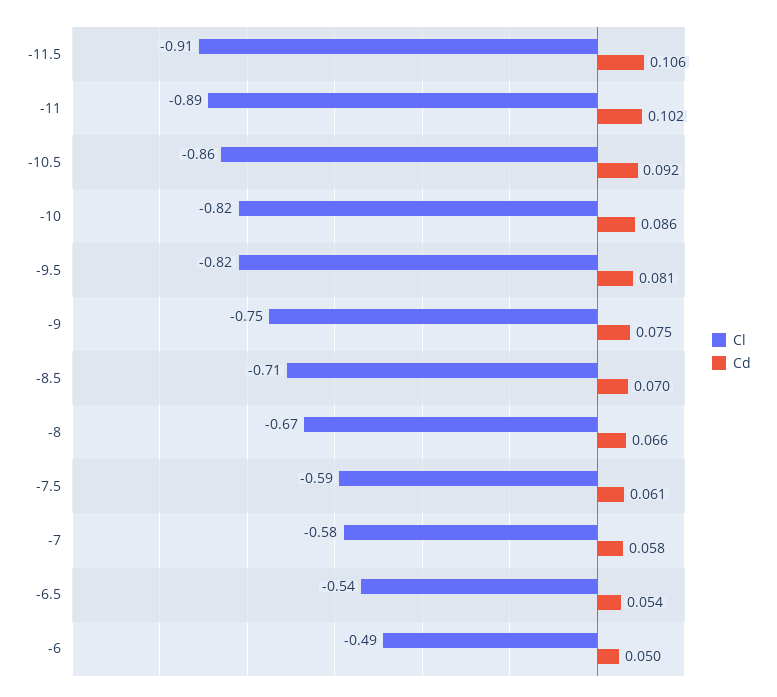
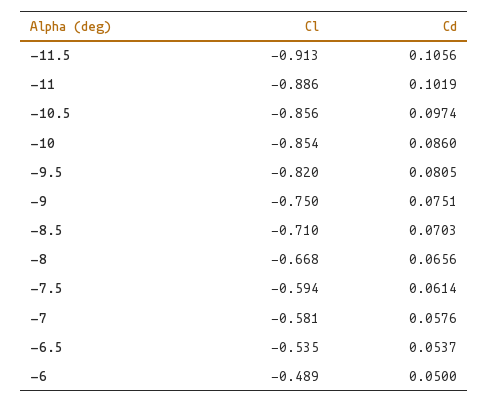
Cd, -10.5: 0.092 -> 0.0974
Cl, -10: -0.82 -> -0.854

